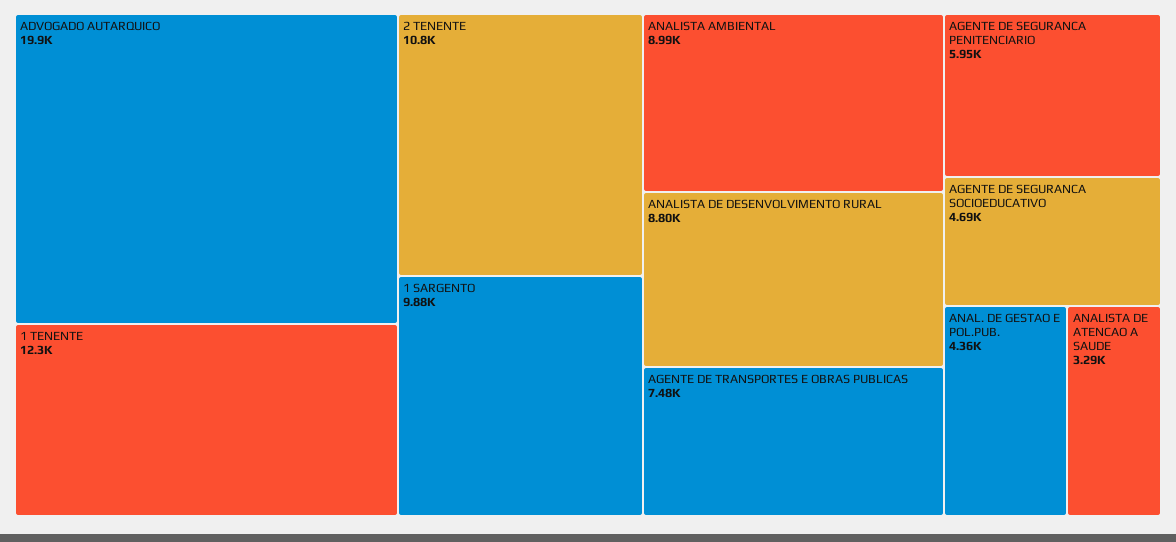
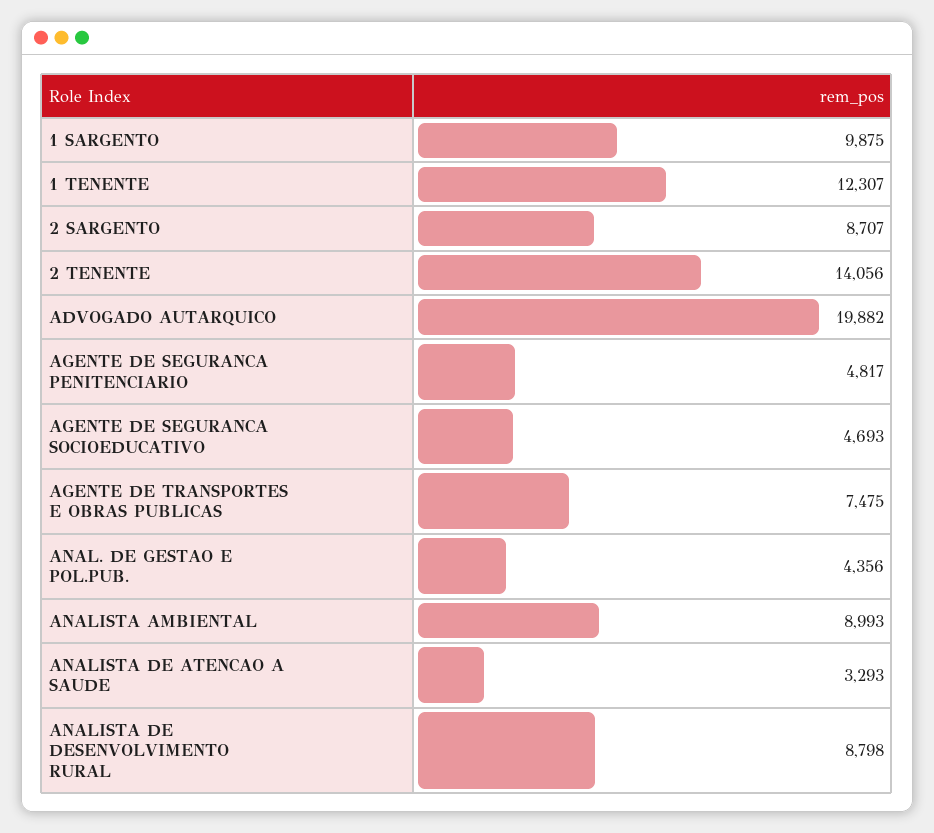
2 TENENTE: 10800 -> 14056
AGENTE DE SEGURANCA PENITENCIARIO: 5950 -> 4817
2 SARGENTO: none -> 8707

